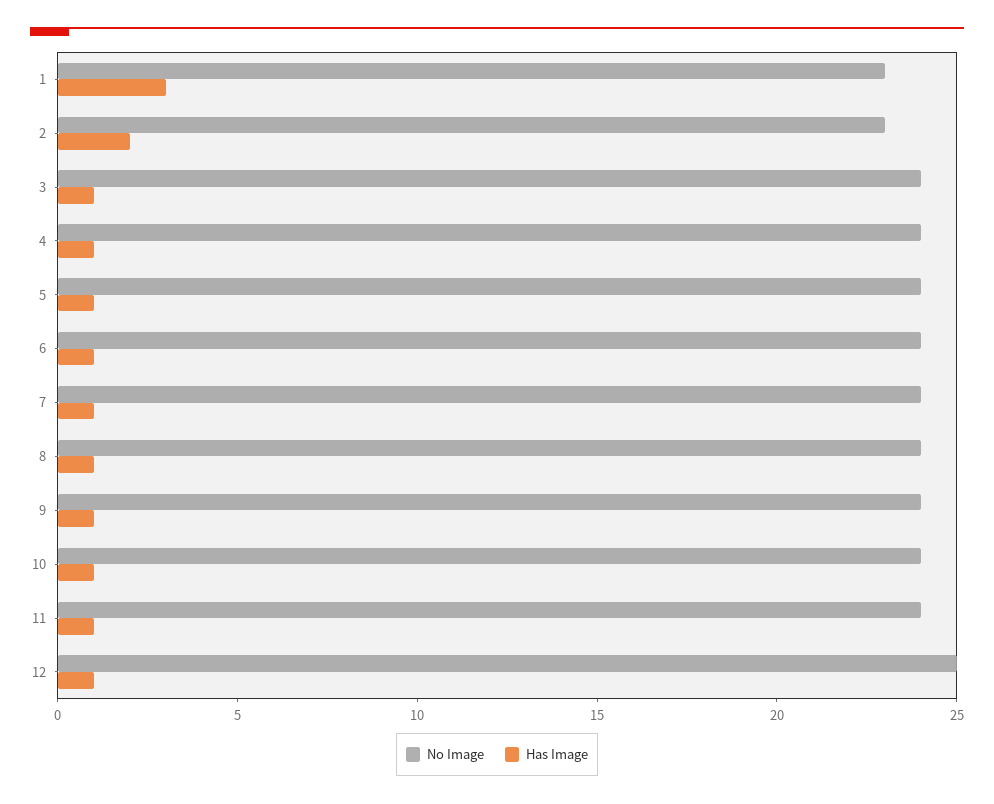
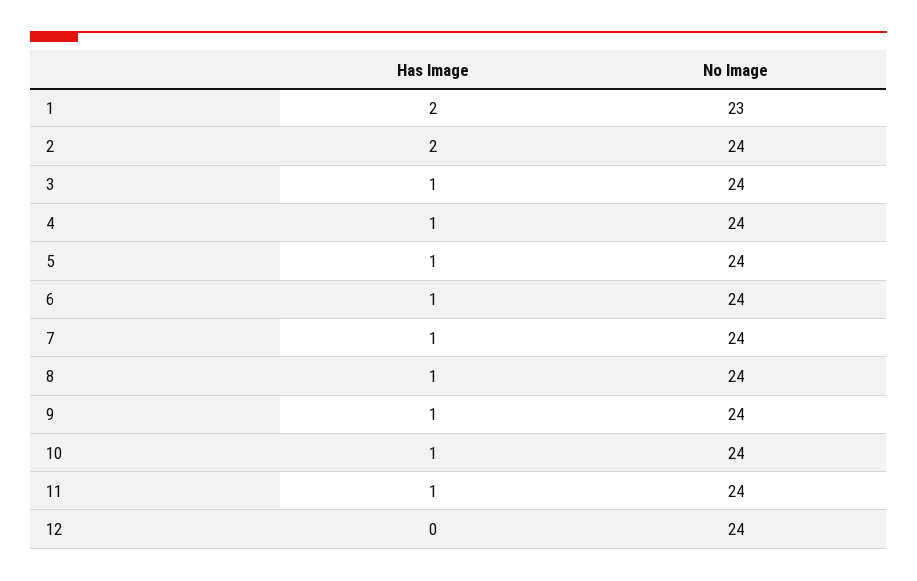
Has Image, 1: 3 -> 2
No Image, 2: 23 -> 24
No Image, 12: 25 -> 24
Has Image, 12: 1 -> 0

